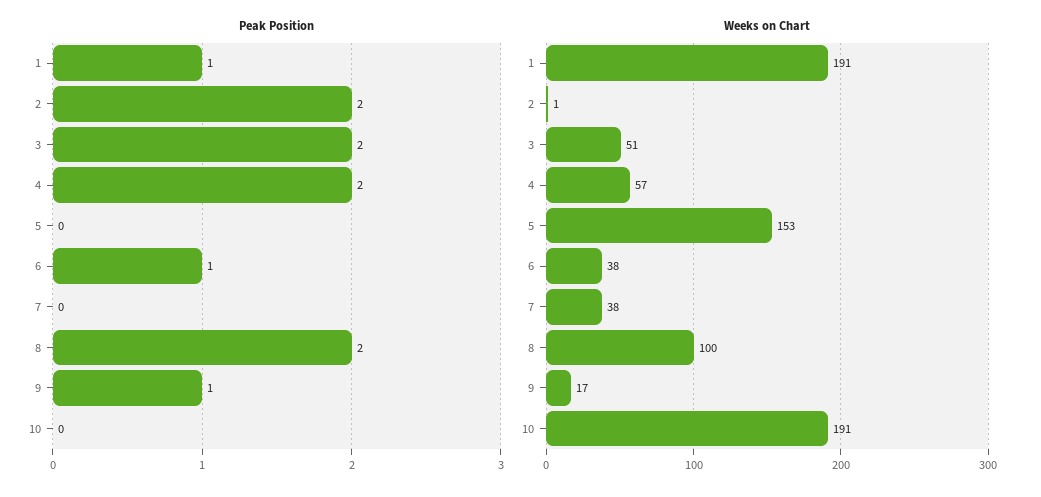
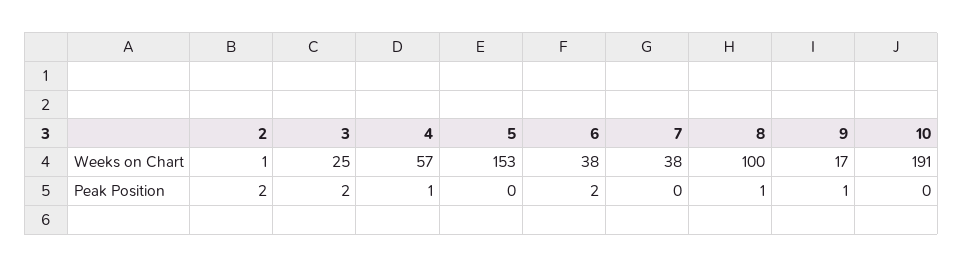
Peak Position, 1: 1 -> none
Peak Position, 4: 2 -> 1
Peak Position, 6: 1 -> 2
Peak Position, 8: 2 -> 1
Weeks on Chart, 1: 191 -> none
Weeks on Chart, 3: 51 -> 25

